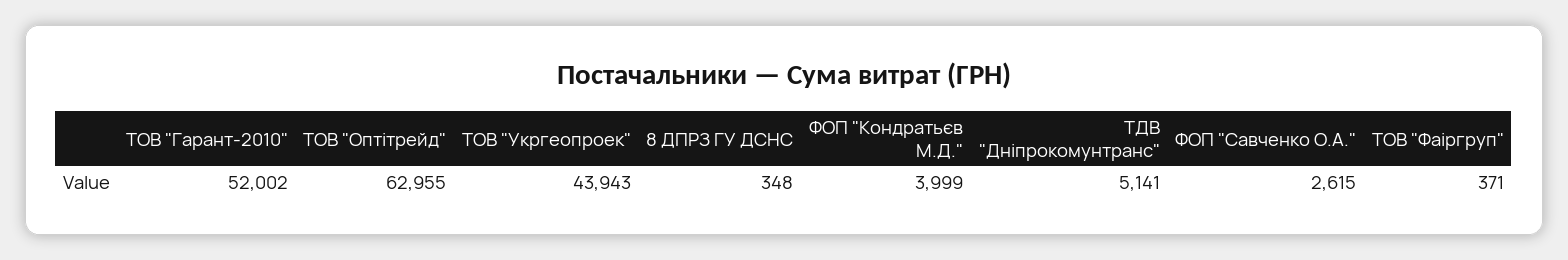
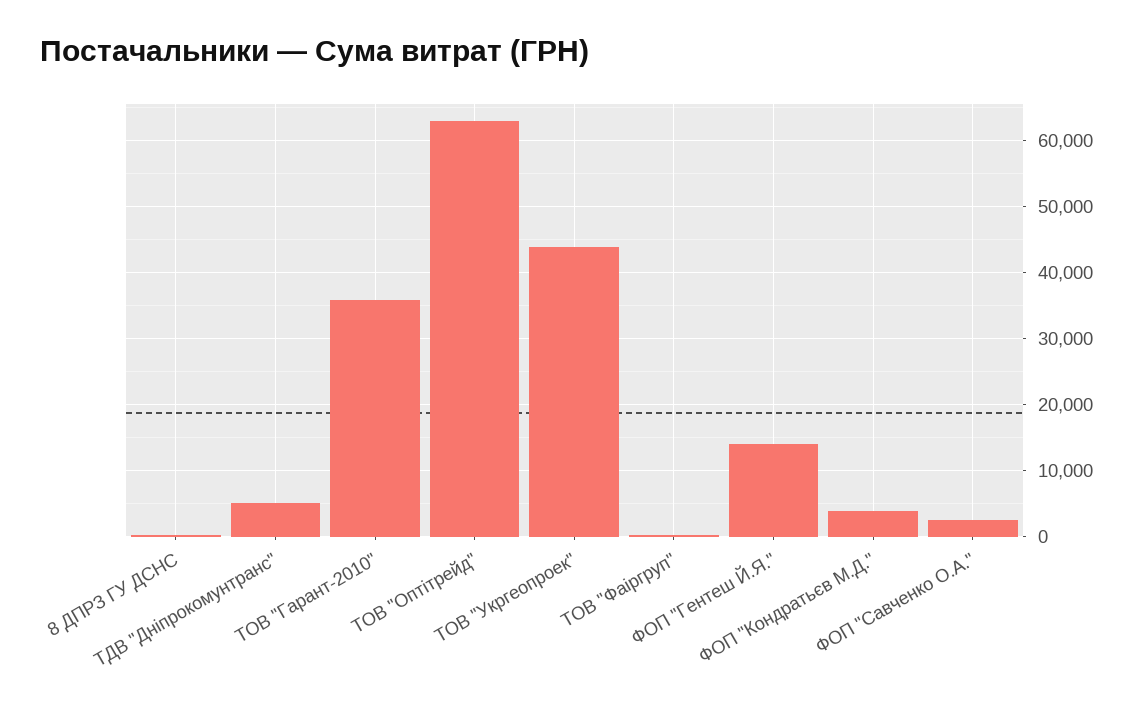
ТОВ "Гарант-2010": 52002 -> 36000
ФОП "Гентеш Й.Я.": none -> 14000

